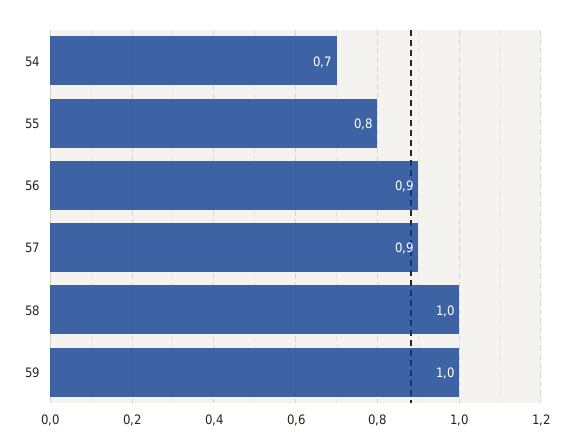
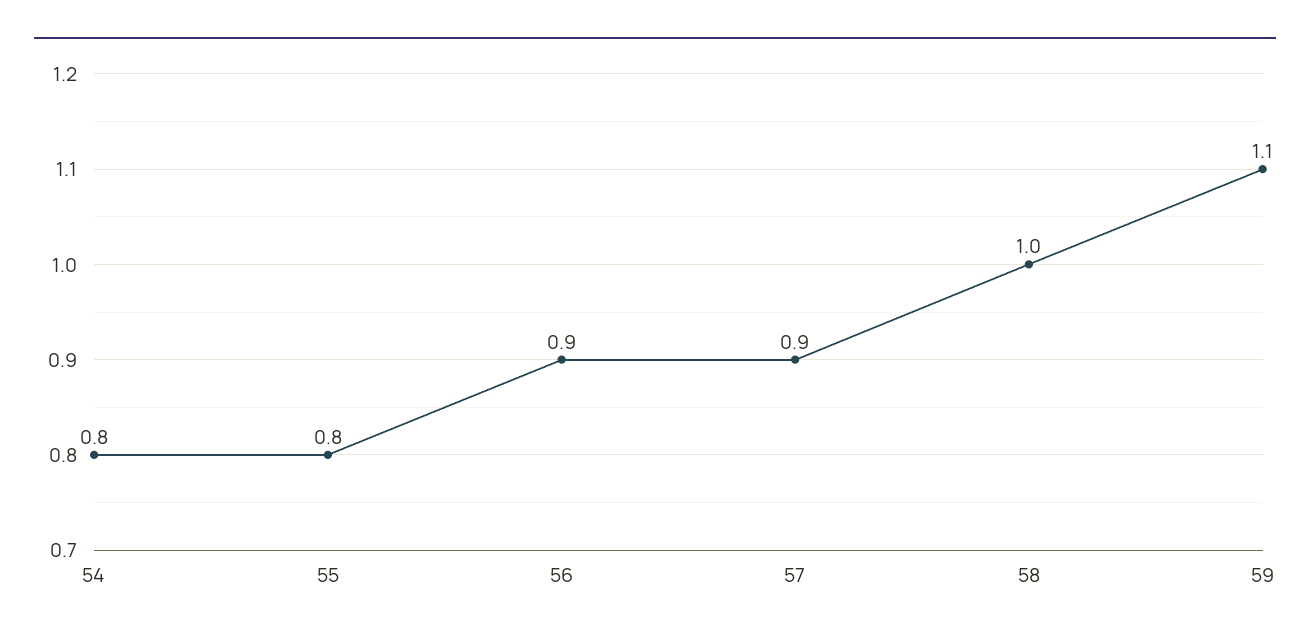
54: 0.7 -> 0.8
59: 1 -> 1.1

